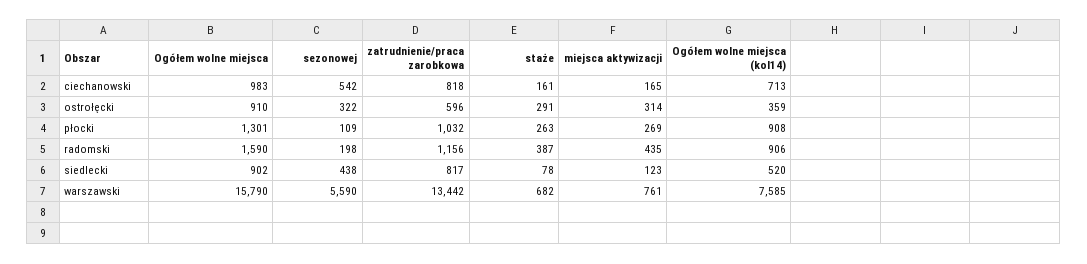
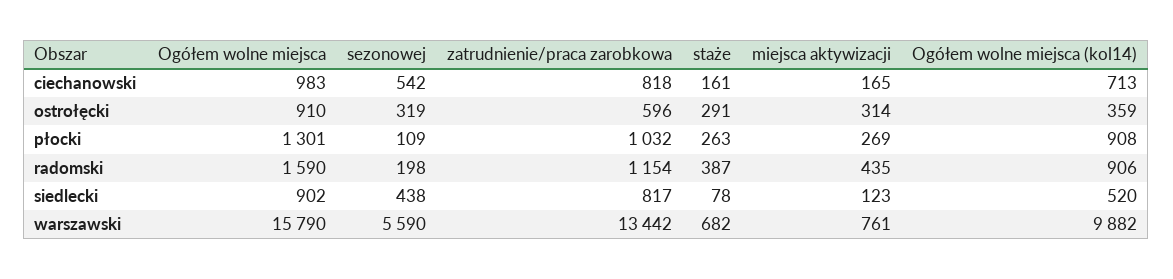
sezonowej, ostrołęcki: 322 -> 319
zatrudnienie/praca zarobkowa, radomski: 1156 -> 1154
Ogółem wolne miejsca (kol14), warszawski: 7585 -> 9882

